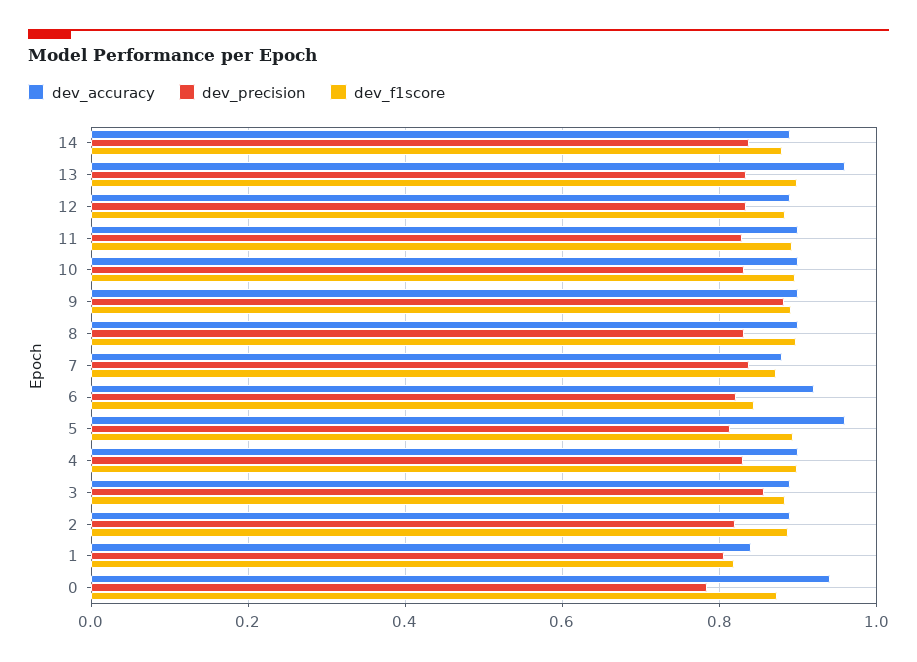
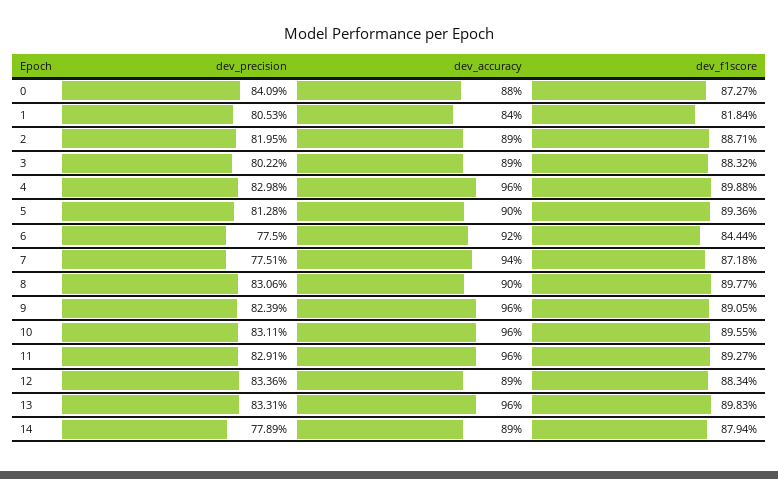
dev_precision, 14: 0.84 -> 0.7789
dev_accuracy, 11: 0.9 -> 0.96
dev_accuracy, 10: 0.9 -> 0.96
dev_accuracy, 9: 0.9 -> 0.96
dev_precision, 9: 0.88 -> 0.8239
dev_accuracy, 7: 0.88 -> 0.94
dev_precision, 7: 0.84 -> 0.7751
dev_precision, 6: 0.82 -> 0.775
dev_accuracy, 5: 0.96 -> 0.9
dev_accuracy, 4: 0.9 -> 0.96
dev_precision, 3: 0.86 -> 0.8022
dev_accuracy, 0: 0.94 -> 0.88
dev_precision, 0: 0.78 -> 0.8409

